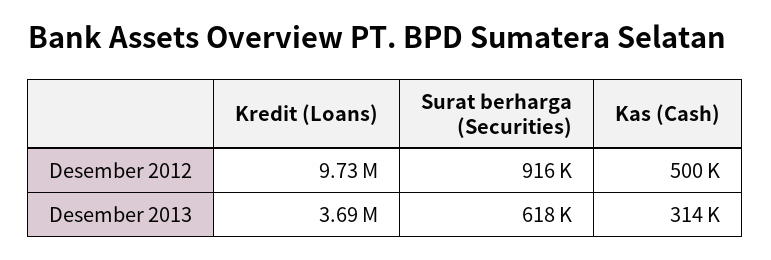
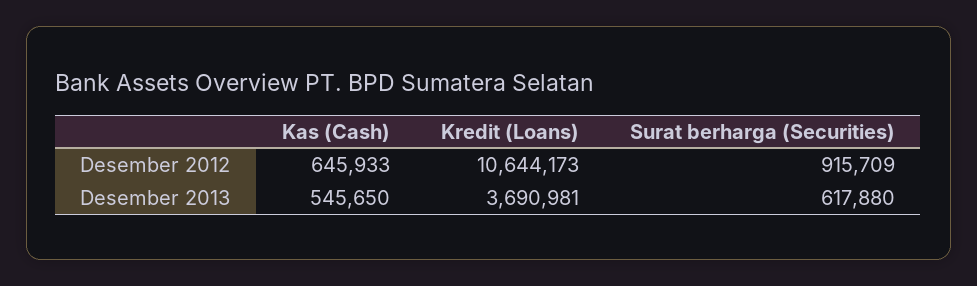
Kredit (Loans), Desember 2012: 9730000 -> 10644173
Kas (Cash), Desember 2012: 500000 -> 645933
Kas (Cash), Desember 2013: 314000 -> 545650

